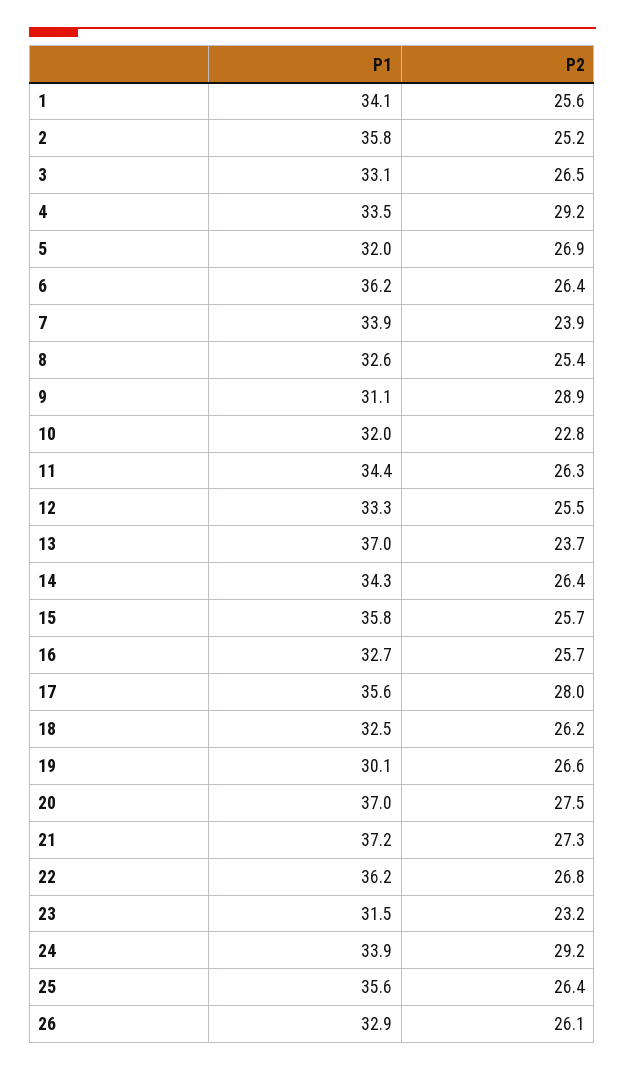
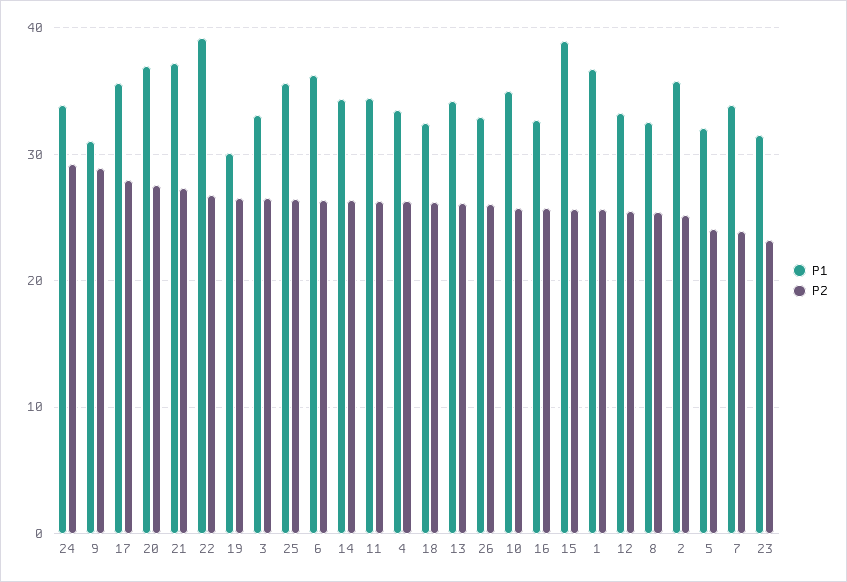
P1, 1: 34.1 -> 37
P2, 4: 29.2 -> 26
P2, 5: 26.9 -> 24
P1, 10: 32 -> 35
P2, 10: 22.8 -> 26
P1, 13: 37 -> 34
P2, 13: 23.7 -> 26
P1, 15: 35.8 -> 39
P1, 22: 36.2 -> 39

